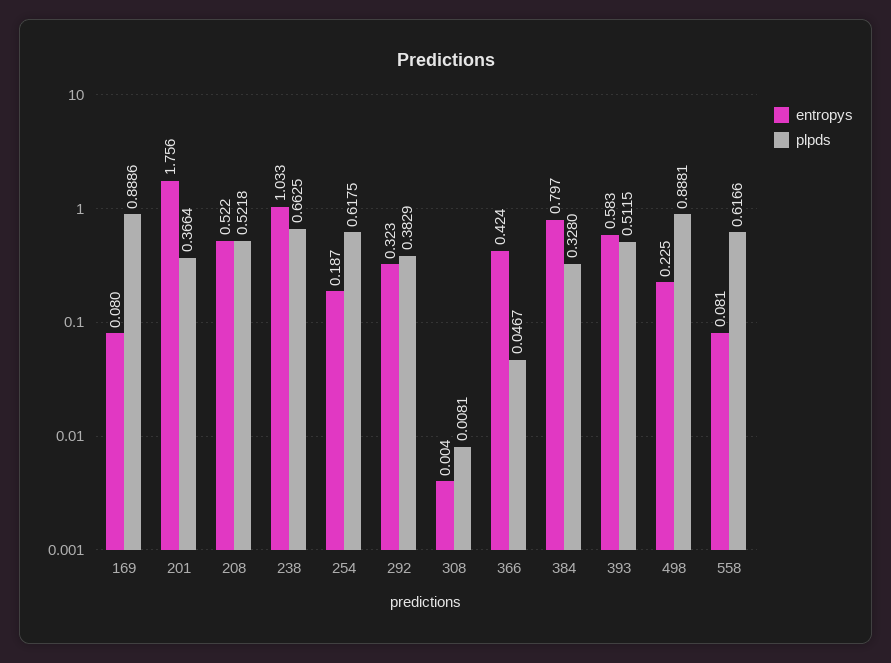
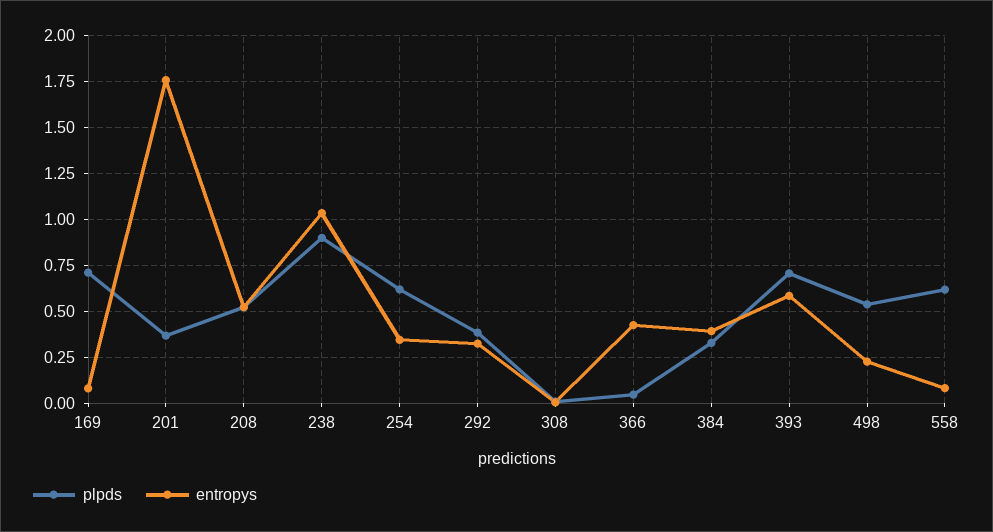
plpds, 169: 0.8886 -> 0.7
plpds, 238: 0.6625 -> 0.9
entropys, 254: 0.187 -> 0.35
entropys, 384: 0.797 -> 0.4
plpds, 393: 0.5115 -> 0.7
plpds, 498: 0.8881 -> 0.55

